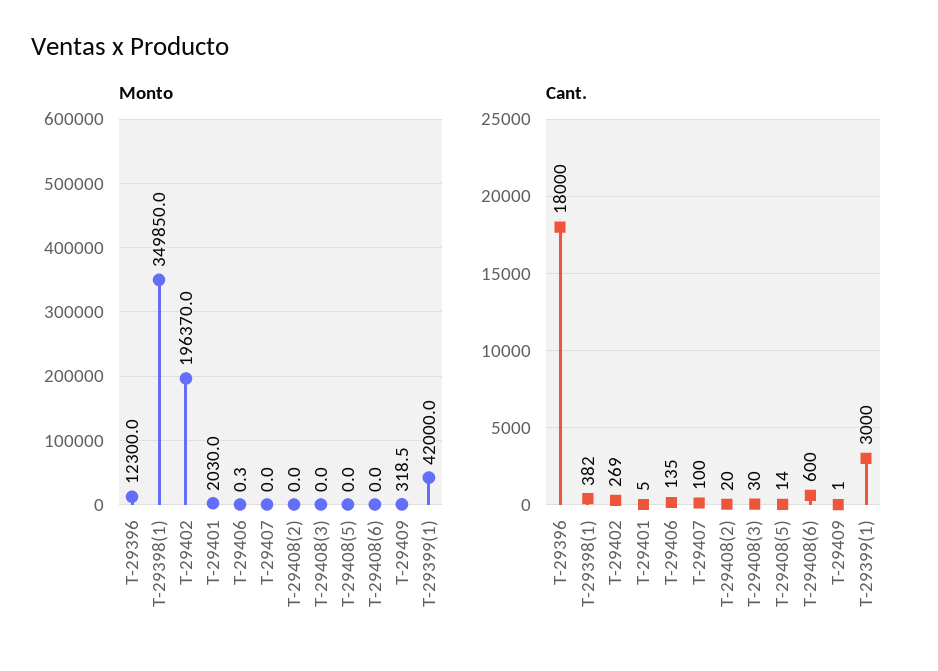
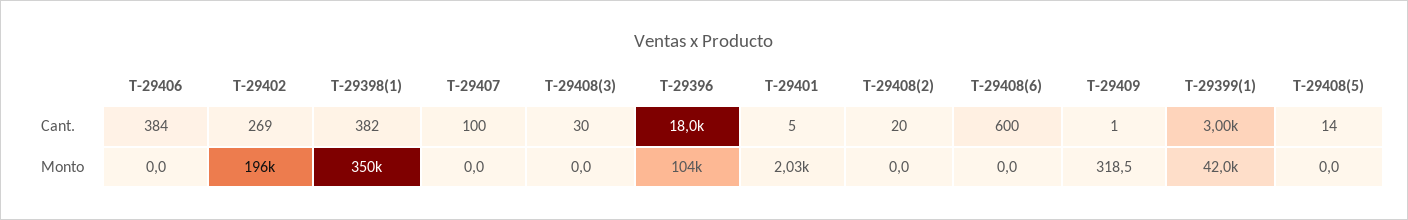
Monto, T-29396: 12300 -> 104000
Monto, T-29406: 0.3 -> 0
Cant., T-29406: 135 -> 384

